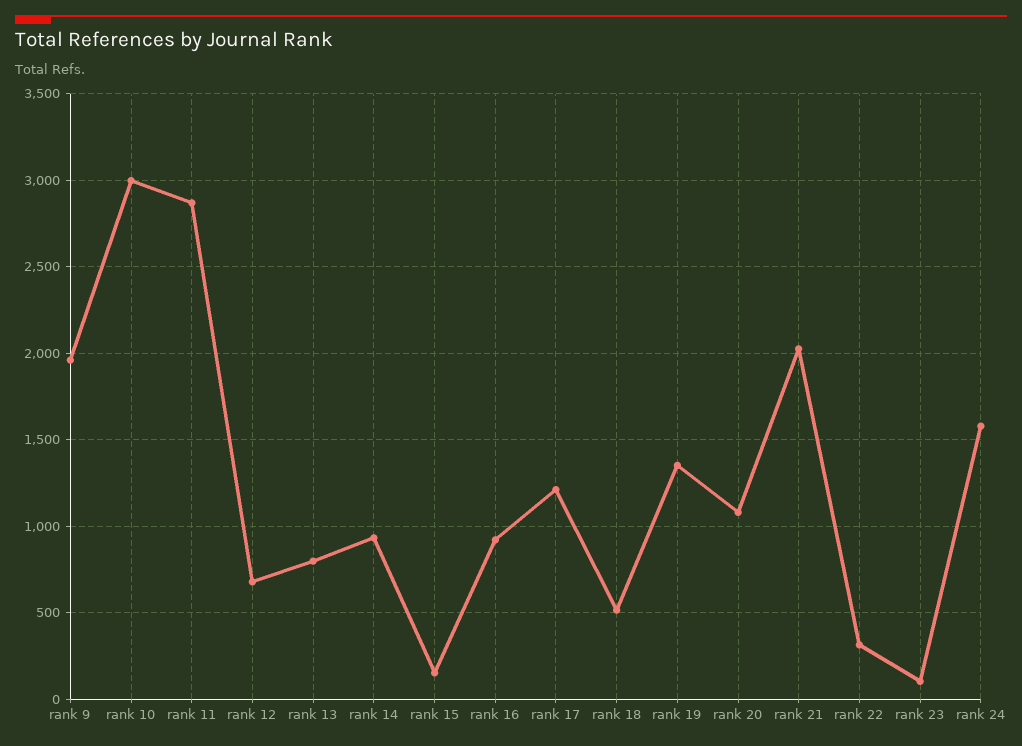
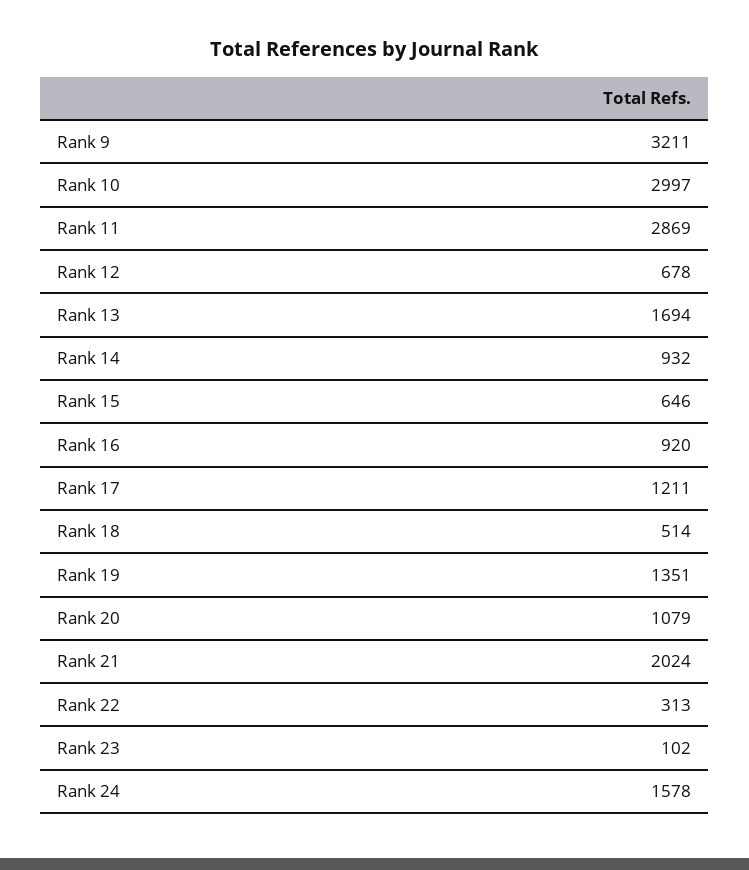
rank 9: 1950 -> 3211
rank 13: 800 -> 1694
rank 15: 150 -> 646

